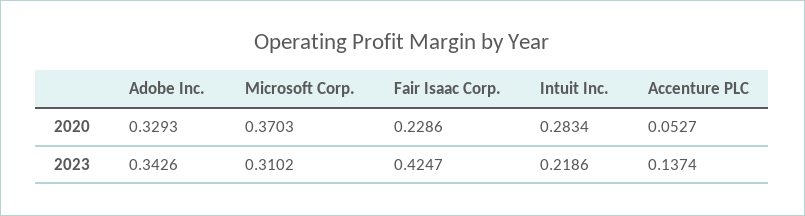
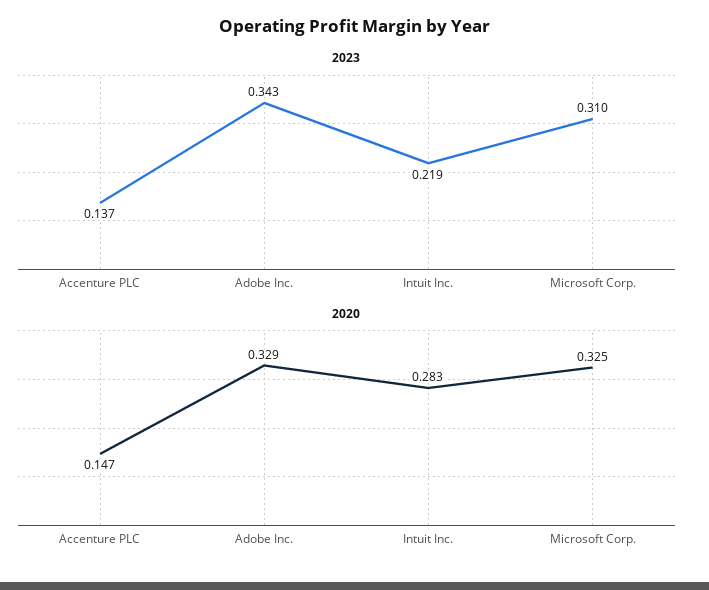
2020, Microsoft Corp.: 0.3703 -> 0.325
2020, Fair Isaac Corp.: 0.2286 -> none
2020, Accenture PLC: 0.0527 -> 0.147
2023, Fair Isaac Corp.: 0.4247 -> none

